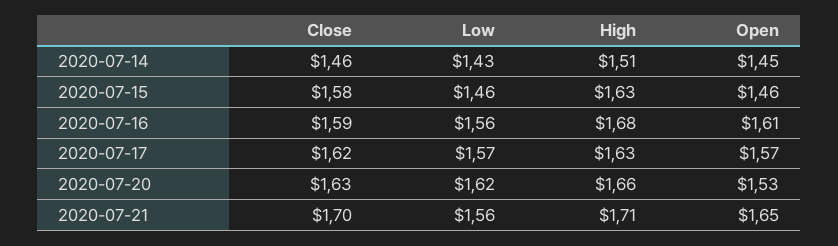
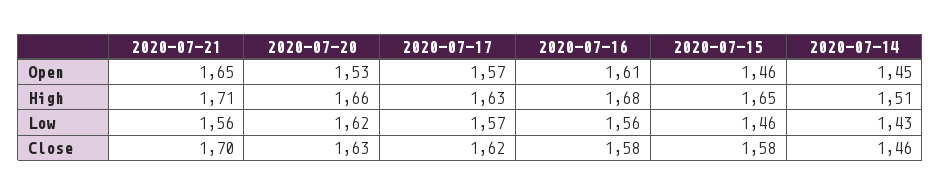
High, 2020-07-15: 1.63 -> 1.65
Close, 2020-07-16: 1.59 -> 1.58

